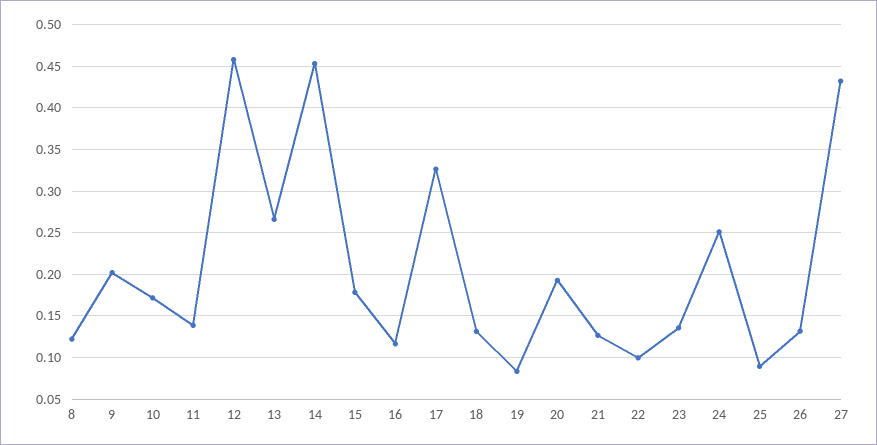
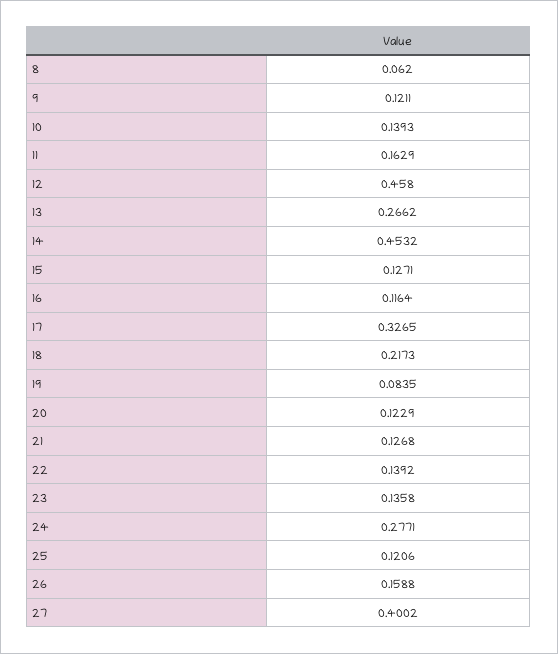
8: 0.12 -> 0.062
9: 0.2 -> 0.1211
10: 0.17 -> 0.1393
11: 0.14 -> 0.1629
15: 0.18 -> 0.1271
18: 0.13 -> 0.2173
20: 0.19 -> 0.1229
22: 0.1 -> 0.1392
24: 0.25 -> 0.2771
25: 0.09 -> 0.1206
26: 0.13 -> 0.1588
27: 0.43 -> 0.4002

